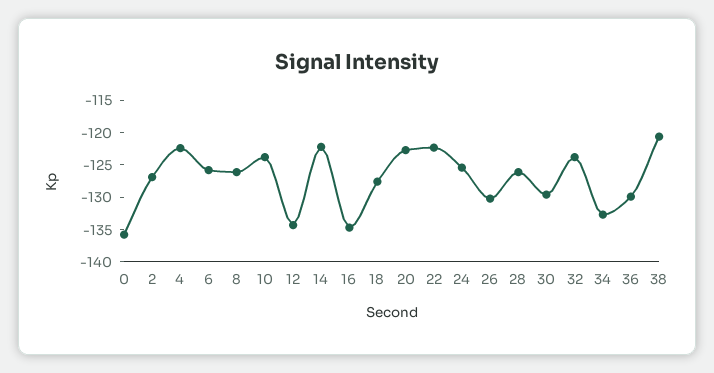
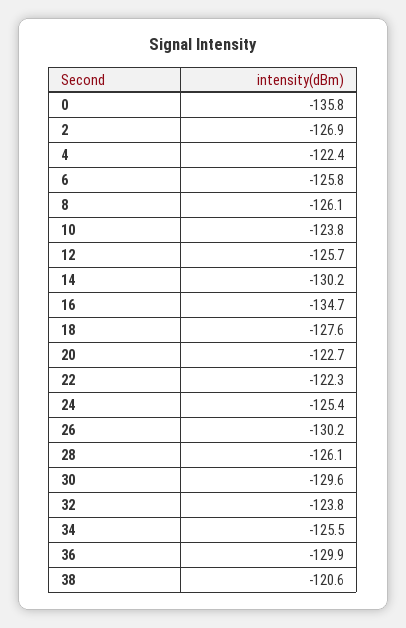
12: -135 -> -125.7
14: -122.5 -> -130.2
34: -132.5 -> -125.5

